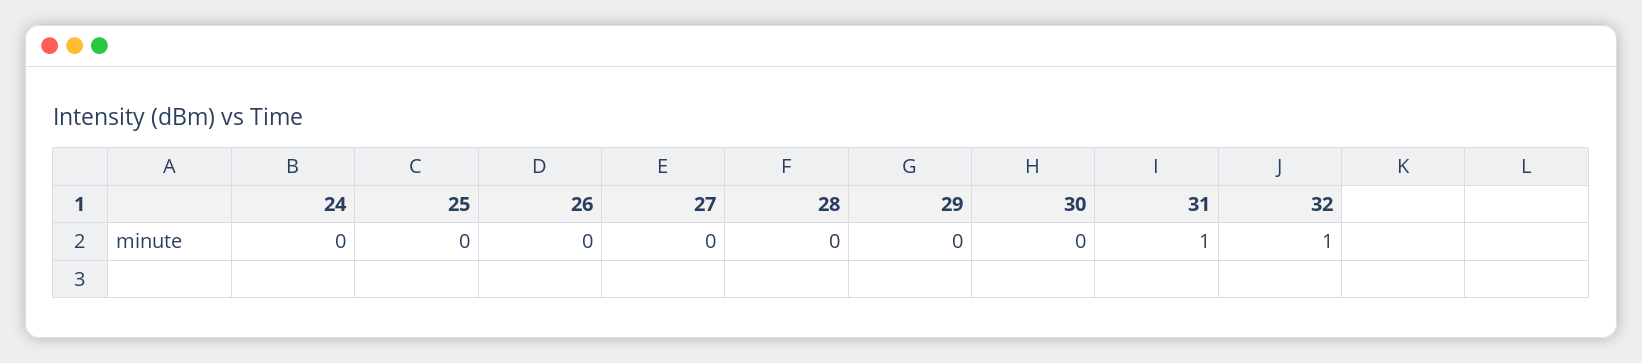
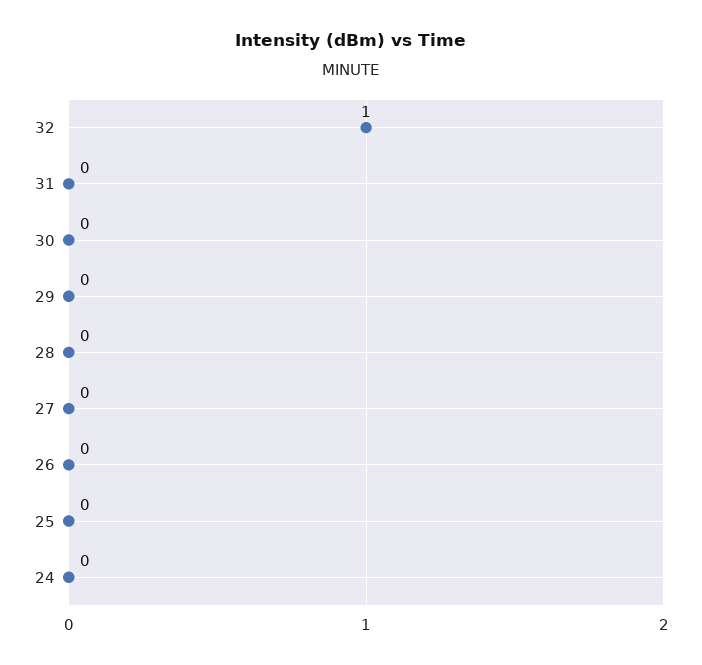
31: 1 -> 0

